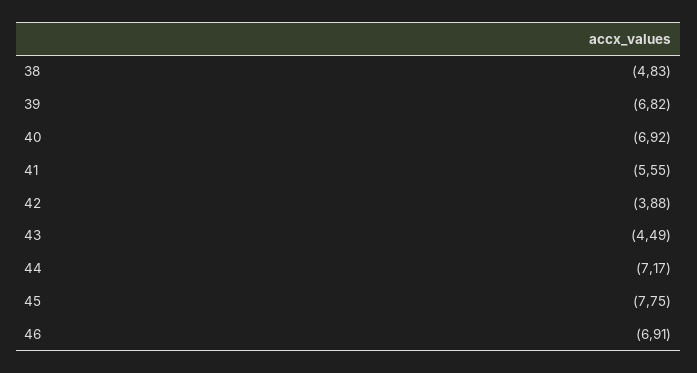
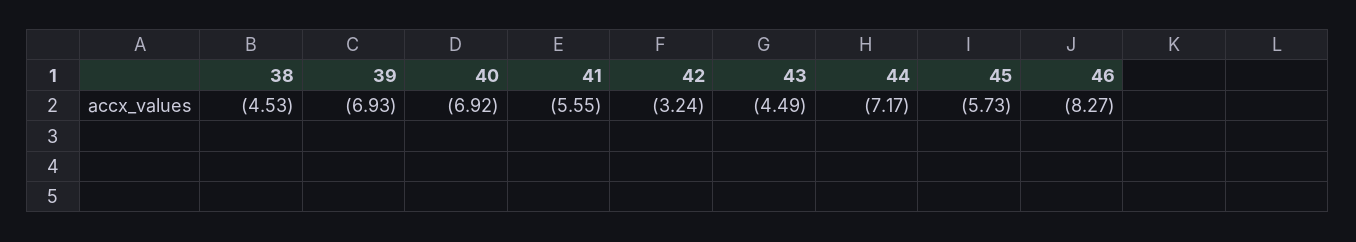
38: -4.83 -> -4.53
39: -6.82 -> -6.93
42: -3.88 -> -3.24
45: -7.75 -> -5.73
46: -6.91 -> -8.27

